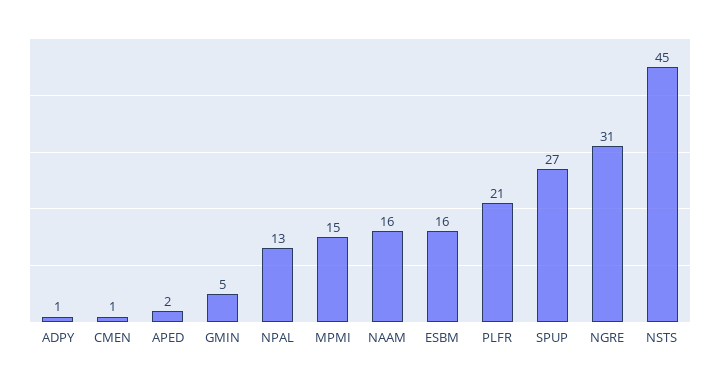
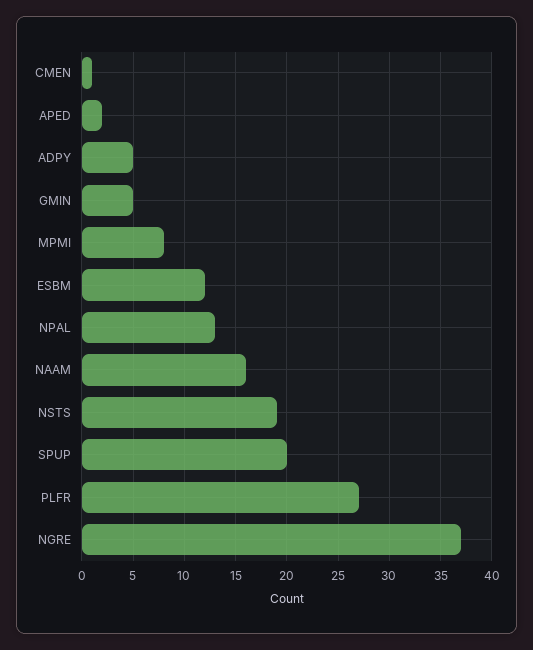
ADPY: 1 -> 5
MPMI: 15 -> 8
ESBM: 16 -> 12
PLFR: 21 -> 27
SPUP: 27 -> 20
NGRE: 31 -> 37
NSTS: 45 -> 19

